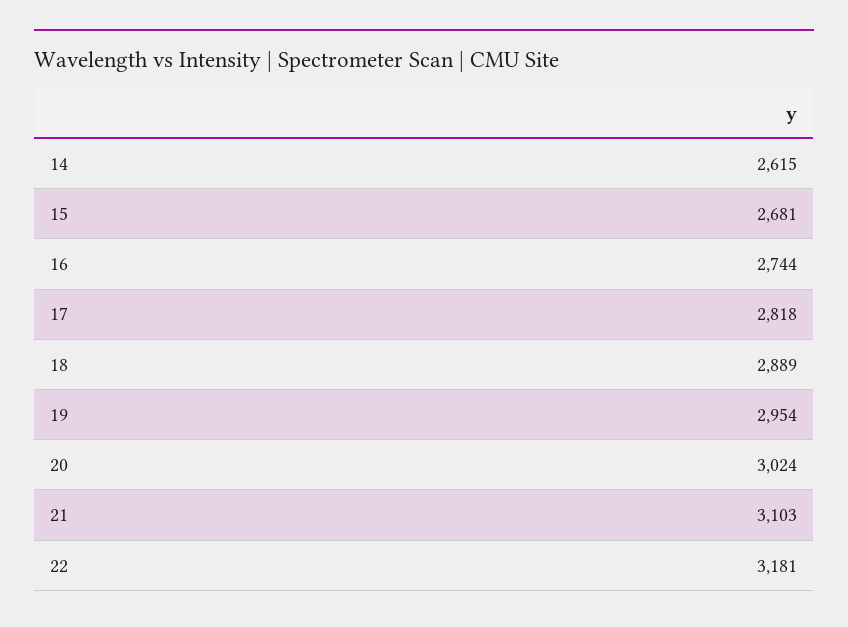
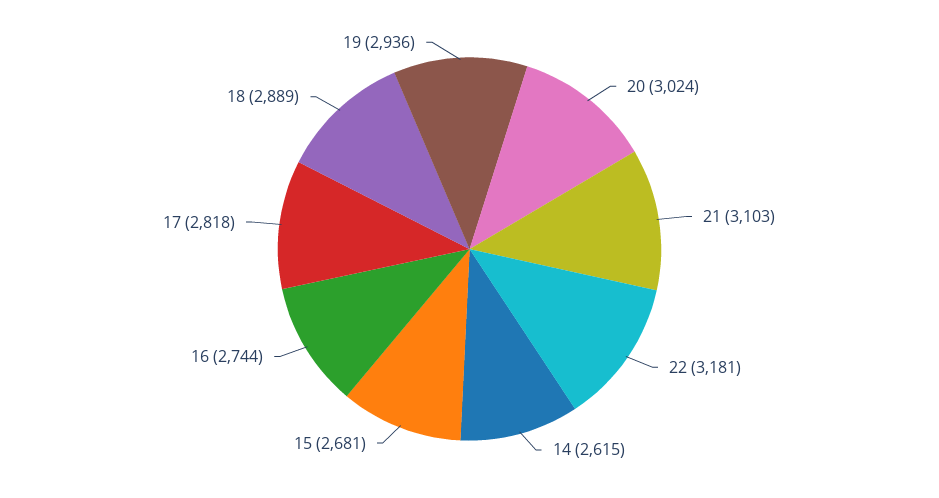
19: 2954 -> 2936

